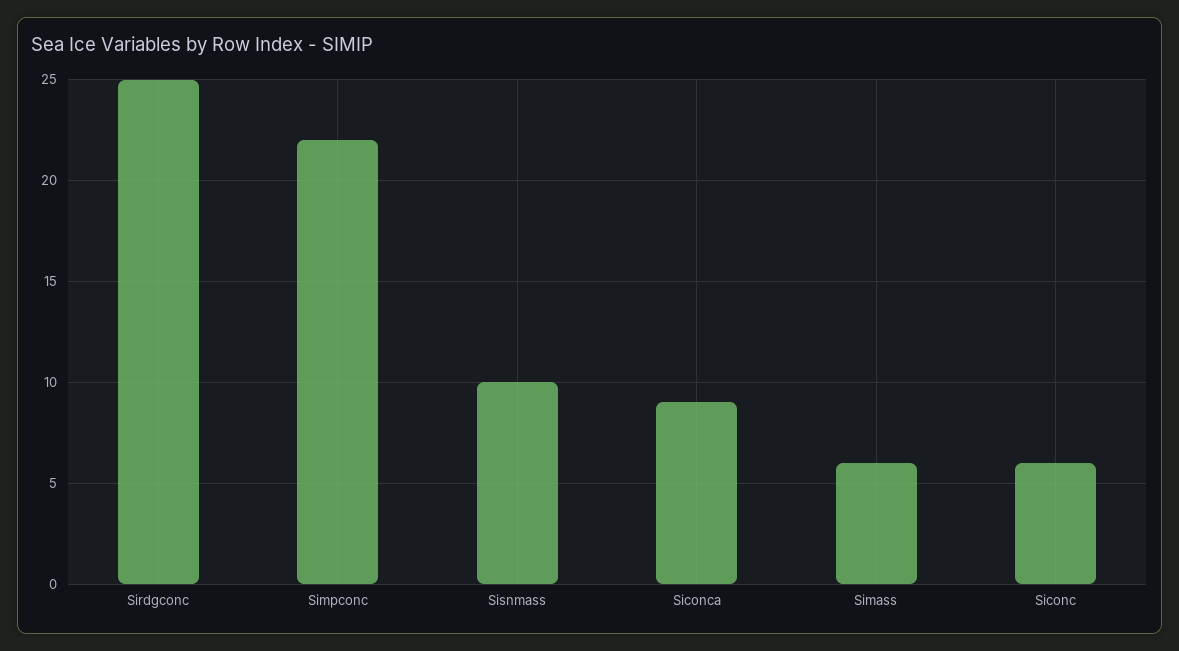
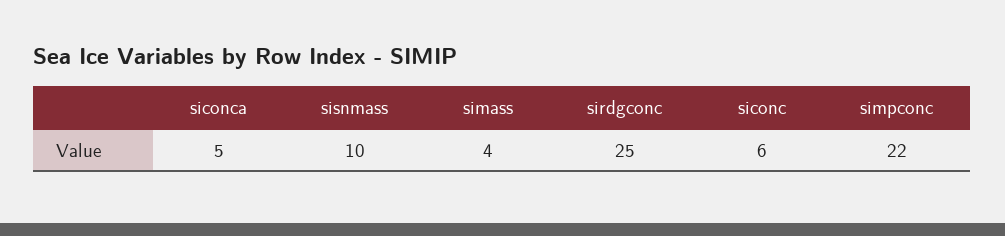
Siconca: 9 -> 5
Simass: 6 -> 4

